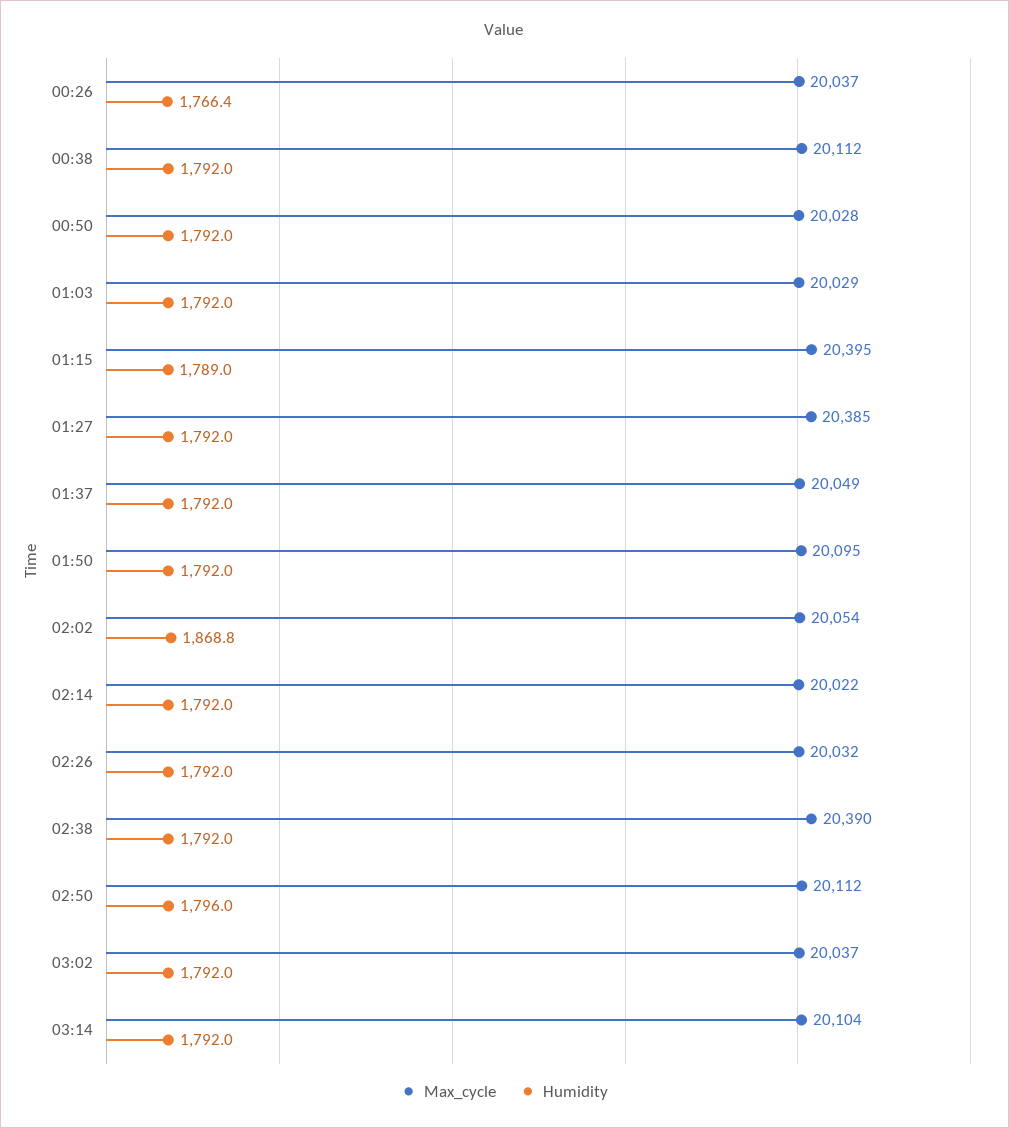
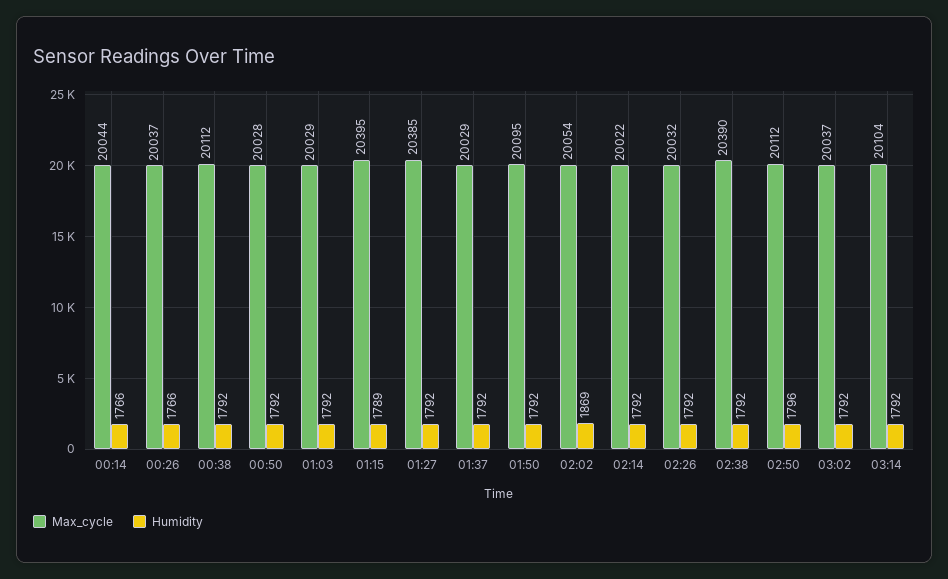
Max_cycle, 01:37: 20049 -> 20029
Max_cycle, 00:14: none -> 20044
Humidity, 00:14: none -> 1766

